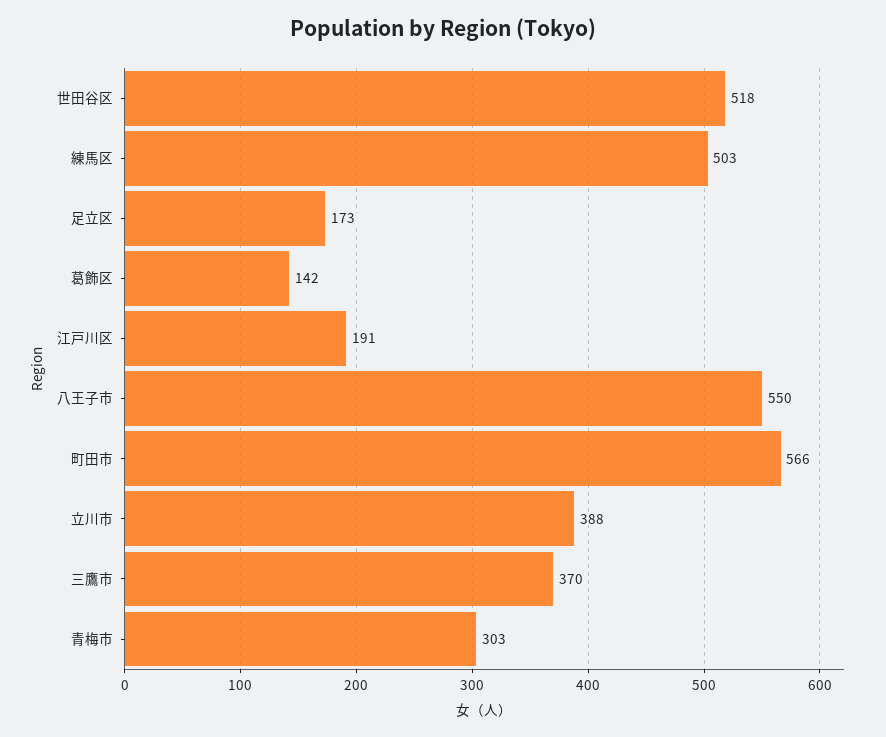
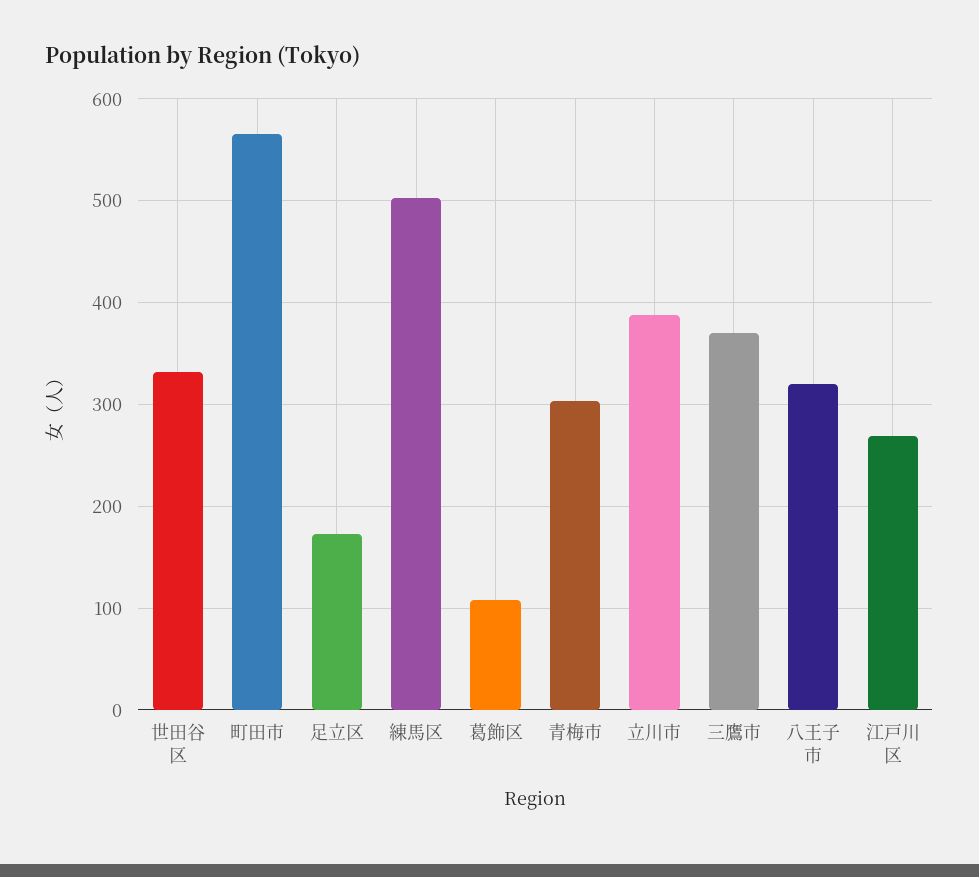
世田谷区: 518 -> 330
葛飾区: 142 -> 110
江戸川区: 191 -> 270
八王子市: 550 -> 320

